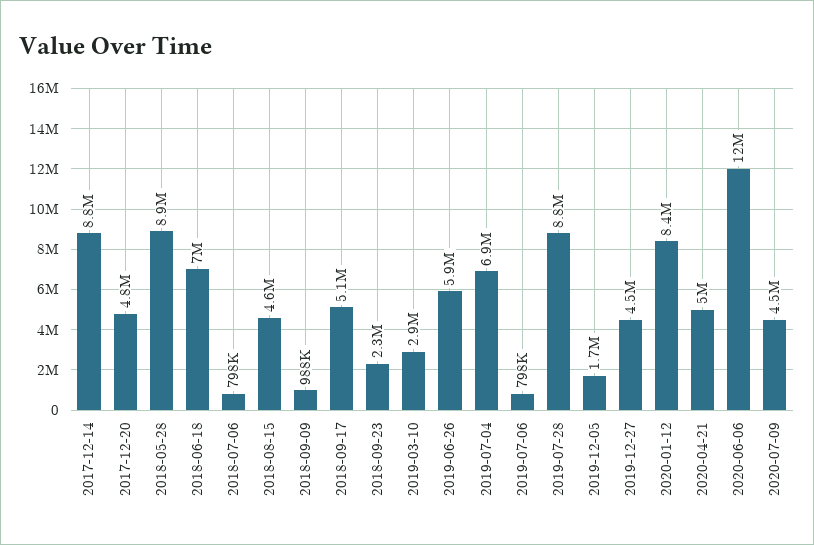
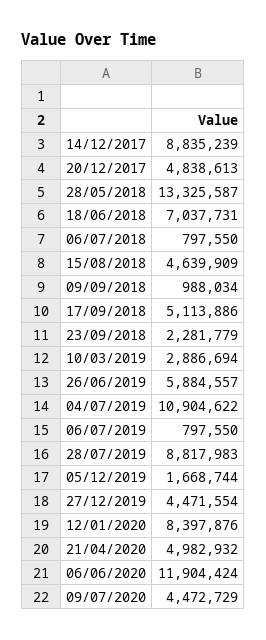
2018-05-28: 8900000 -> 13325587
2019-07-04: 6900000 -> 10904622

